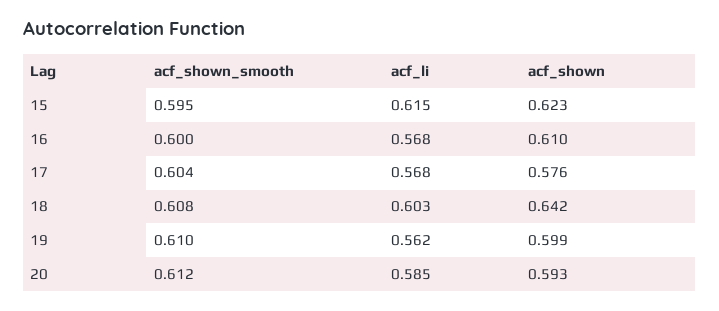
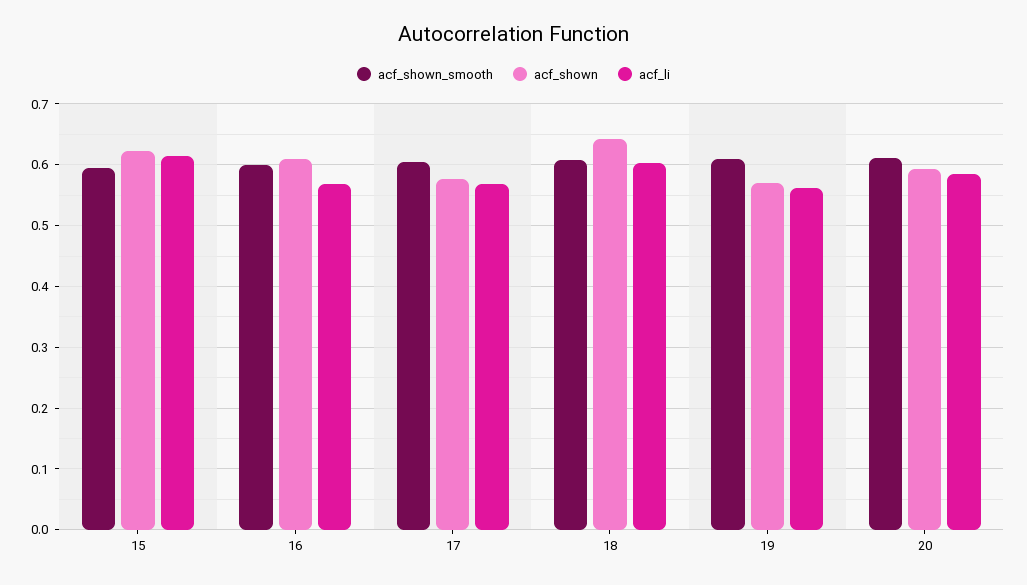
acf_shown, 19: 0.599 -> 0.57

